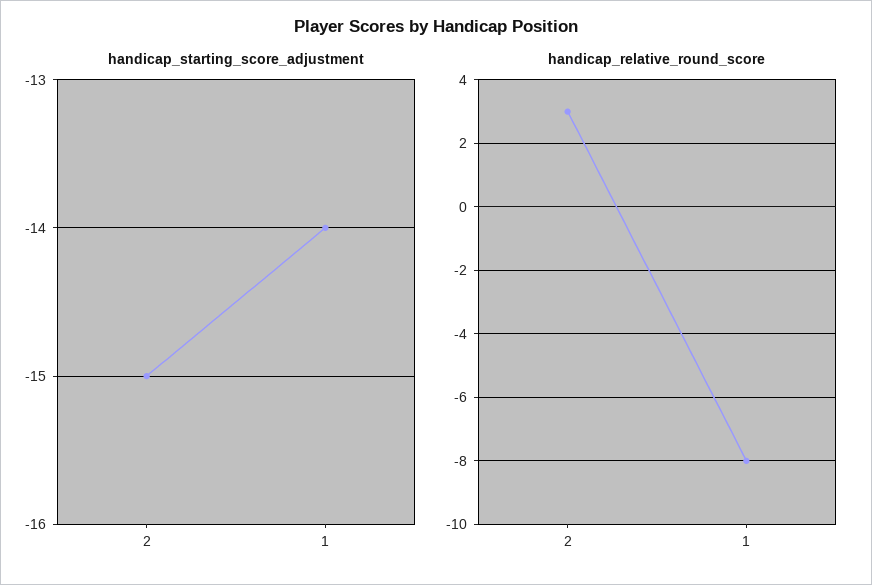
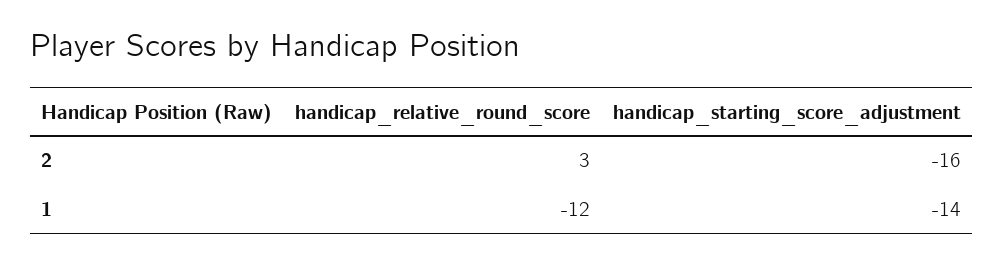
handicap_starting_score_adjustment, 2: -15 -> -16
handicap_relative_round_score, 1: -8 -> -12

